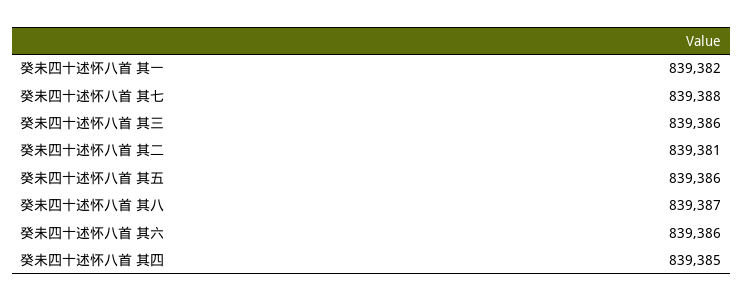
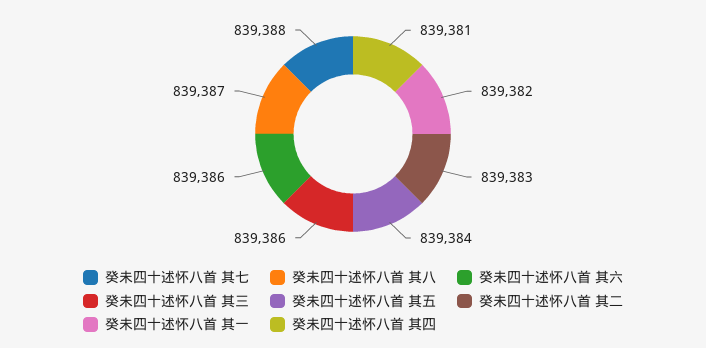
癸未四十述怀八首 其二: 839381 -> 839383
癸未四十述怀八首 其五: 839386 -> 839384
癸未四十述怀八首 其四: 839385 -> 839381

